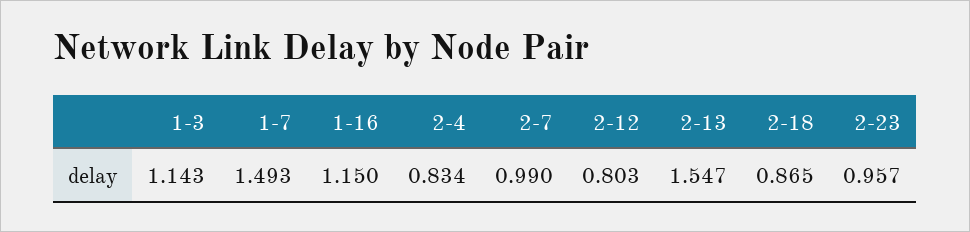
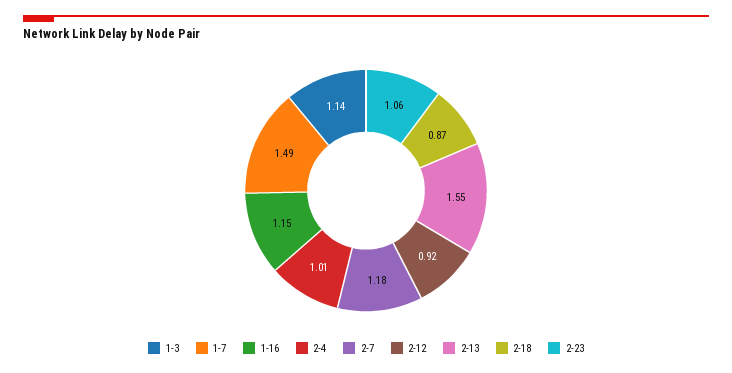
2-4: 0.834 -> 1.01
2-7: 0.99 -> 1.18
2-12: 0.803 -> 0.92
2-23: 0.957 -> 1.06

